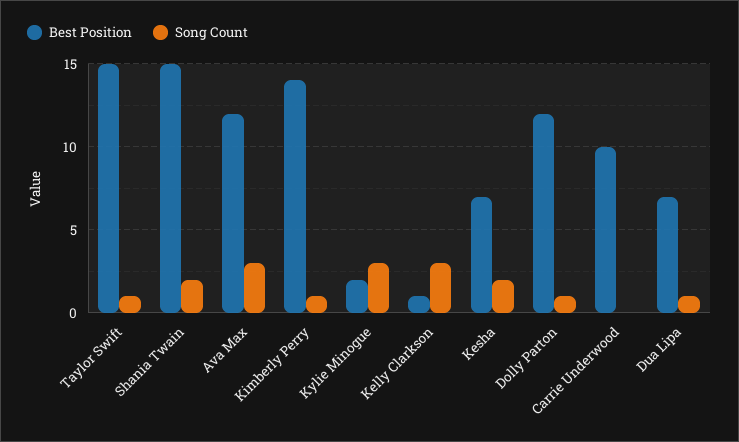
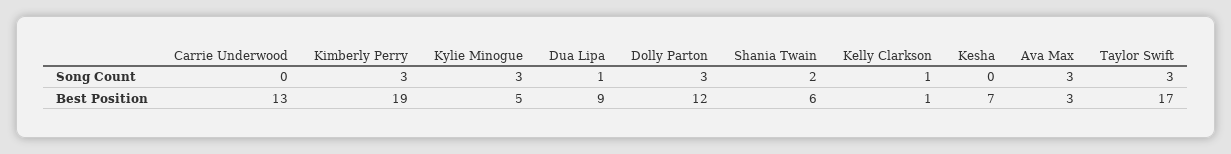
Best Position, Taylor Swift: 15 -> 17
Song Count, Taylor Swift: 1 -> 3
Best Position, Shania Twain: 15 -> 6
Best Position, Ava Max: 12 -> 3
Best Position, Kimberly Perry: 14 -> 19
Song Count, Kimberly Perry: 1 -> 3
Best Position, Kylie Minogue: 2 -> 5
Song Count, Kelly Clarkson: 3 -> 1
Song Count, Kesha: 2 -> 0
Song Count, Dolly Parton: 1 -> 3
Best Position, Carrie Underwood: 10 -> 13
Best Position, Dua Lipa: 7 -> 9

